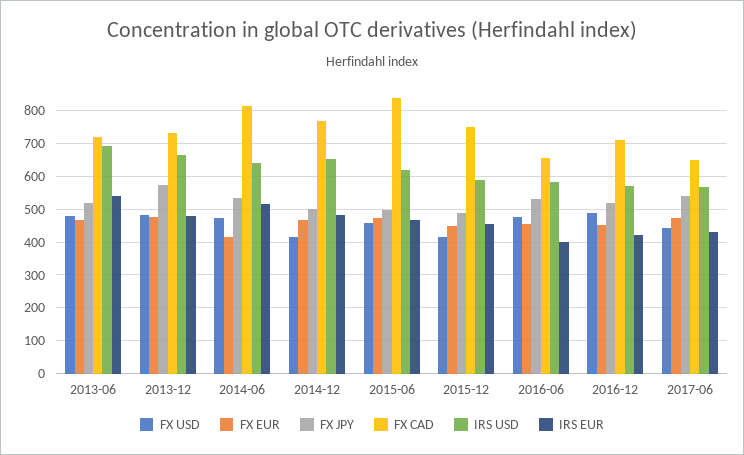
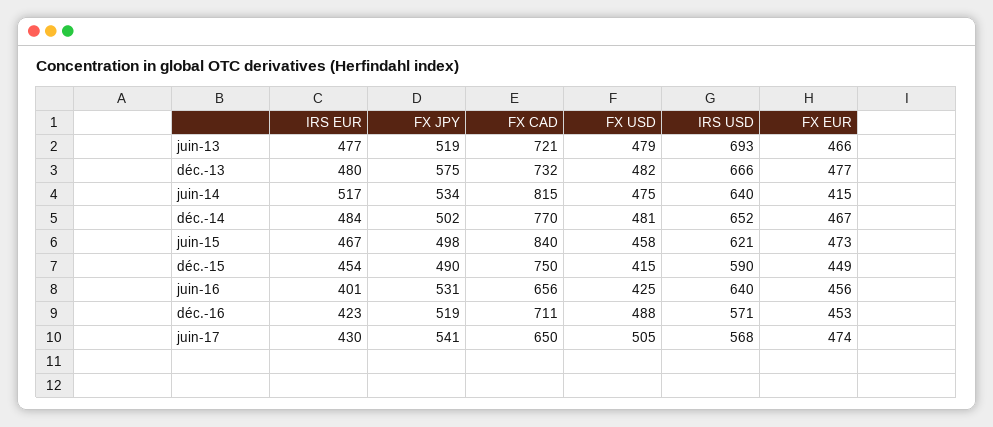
IRS EUR, 2013-06: 540 -> 477
FX USD, 2014-12: 420 -> 481
FX USD, 2016-06: 480 -> 425
IRS USD, 2016-06: 580 -> 640
FX USD, 2017-06: 440 -> 505

